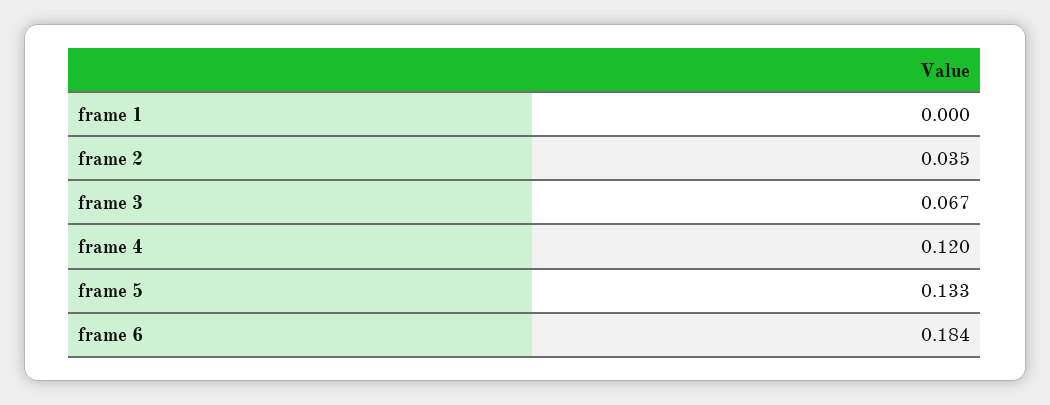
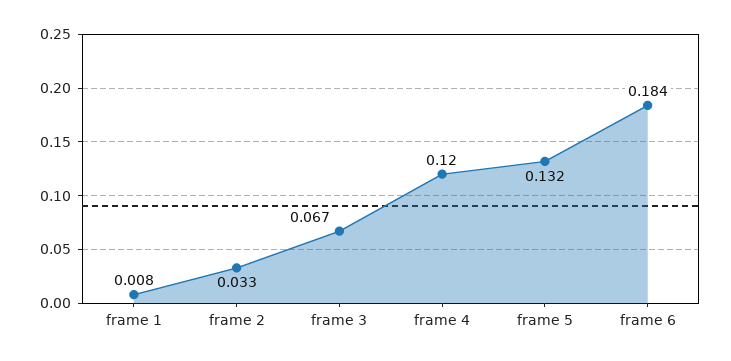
frame 1: 0 -> 0.008
frame 2: 0.035 -> 0.033
frame 5: 0.133 -> 0.132

